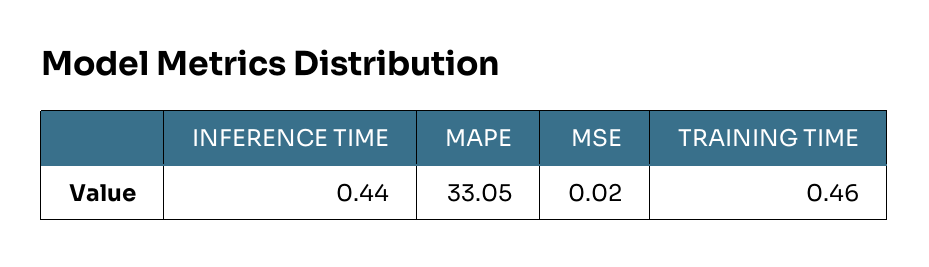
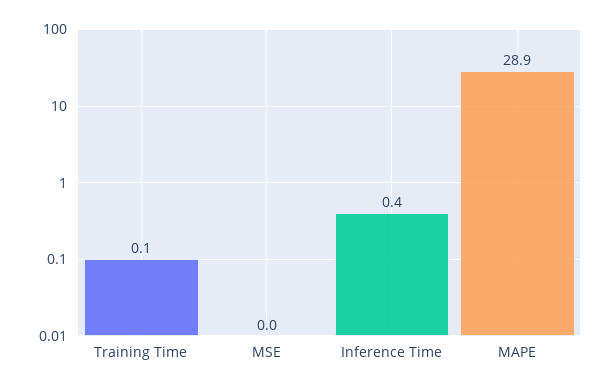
MAPE: 33.05 -> 28.9
TRAINING TIME: 0.46 -> 0.1

